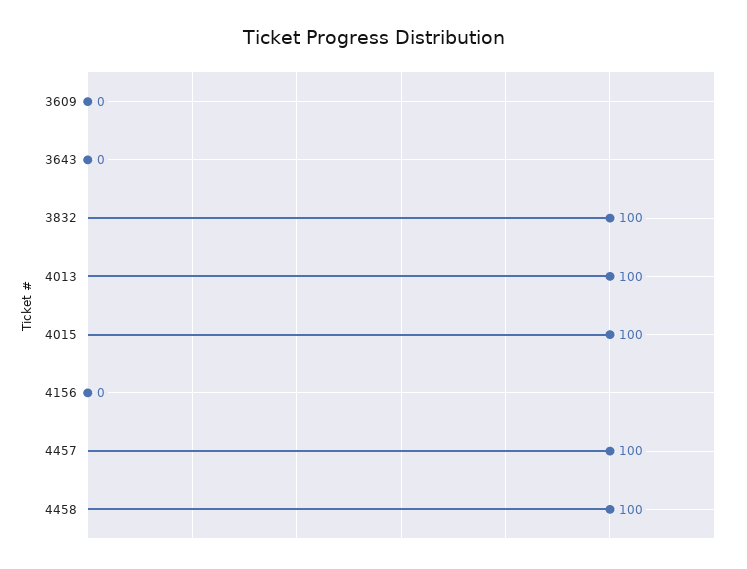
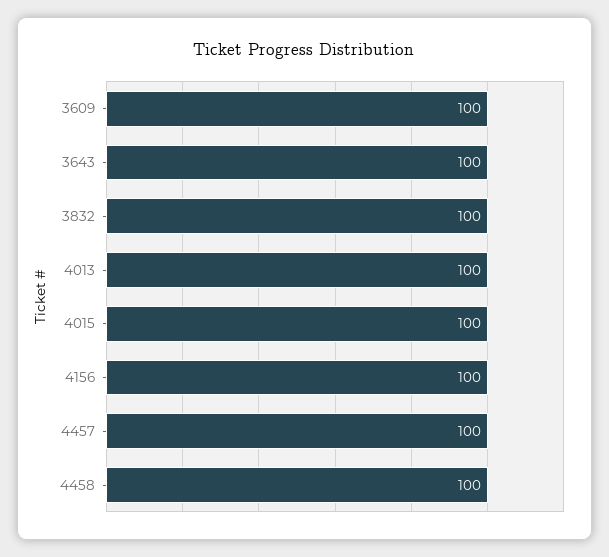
3609: 0 -> 100
3643: 0 -> 100
4156: 0 -> 100

